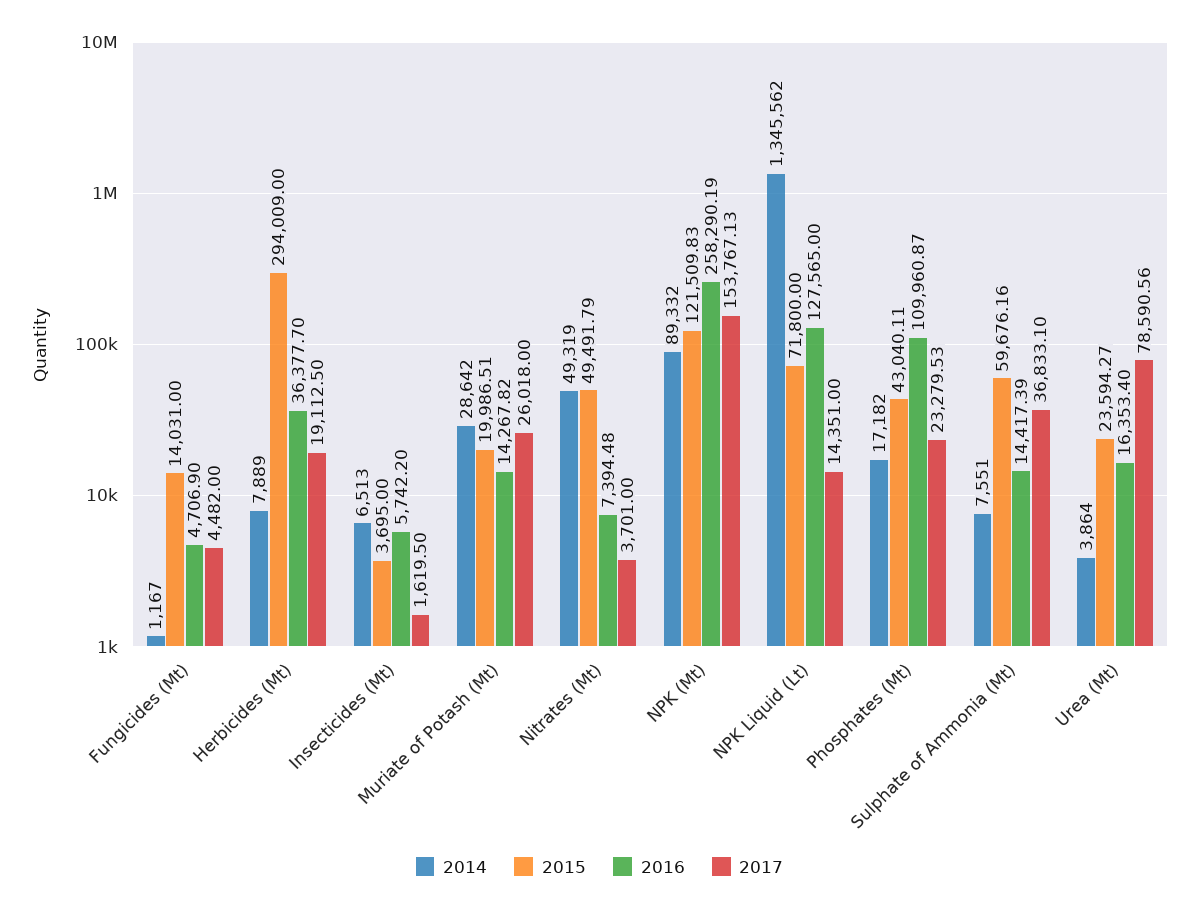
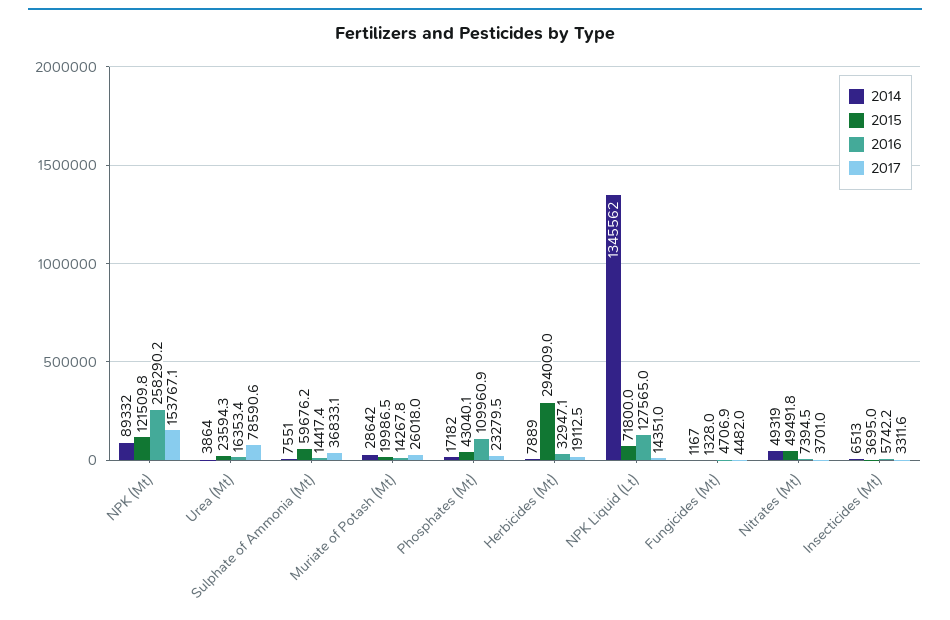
2015, Fungicides (Mt): 14031 -> 1328
2016, Herbicides (Mt): 36377.7 -> 32947.1
2017, Insecticides (Mt): 1619.5 -> 3311.6

